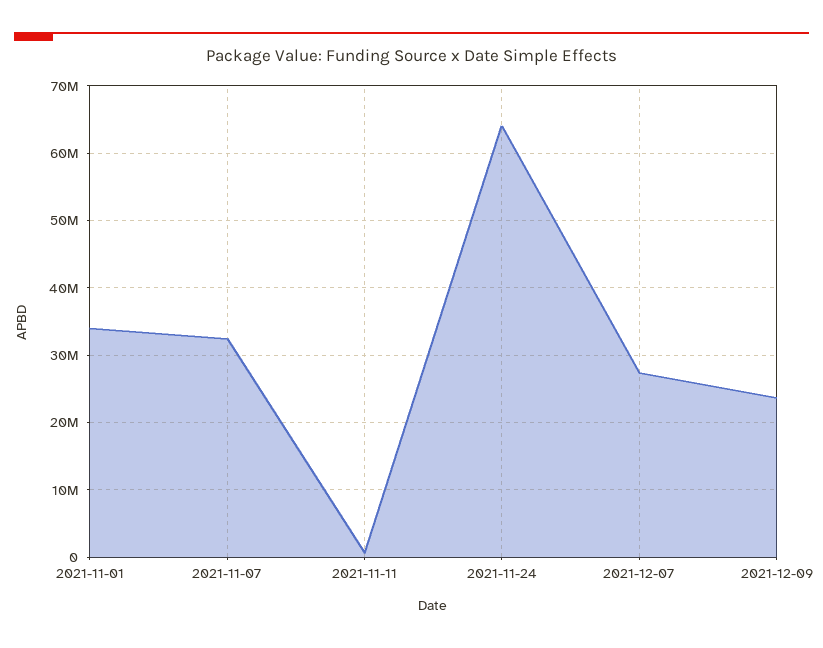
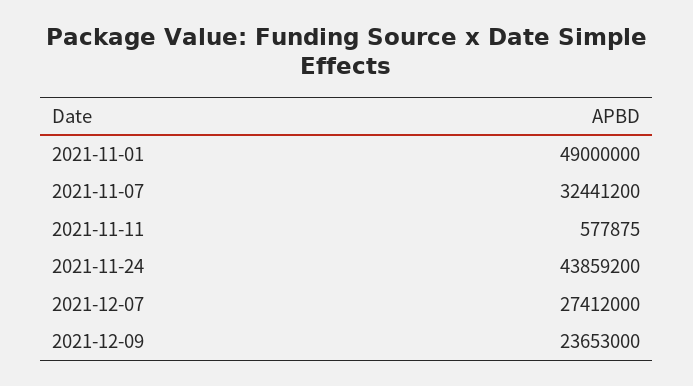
2021-11-01: 34000000 -> 49000000
2021-11-24: 64000000 -> 43859200

